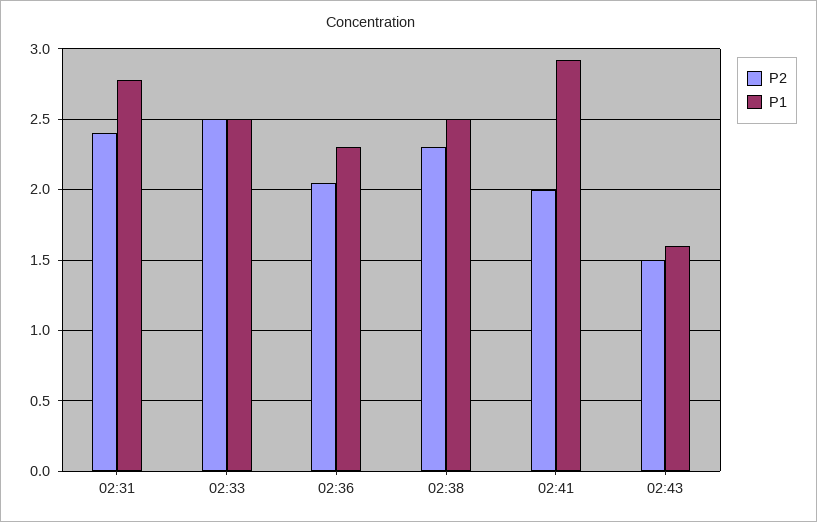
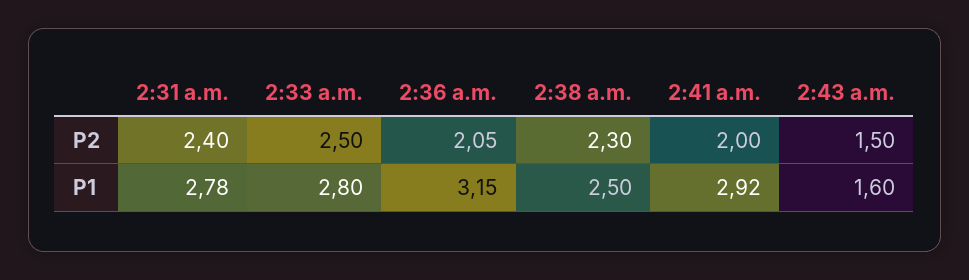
P1, 02:33: 2.5 -> 2.8
P1, 02:36: 2.3 -> 3.15

